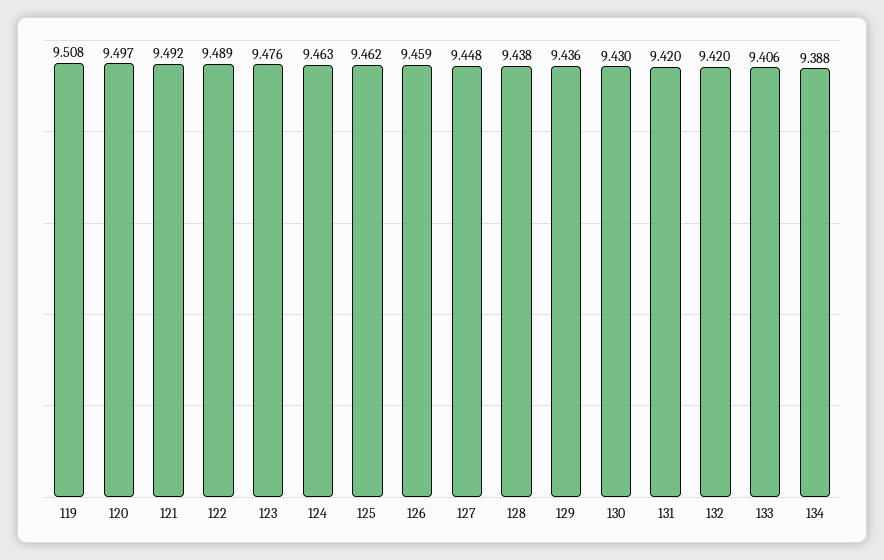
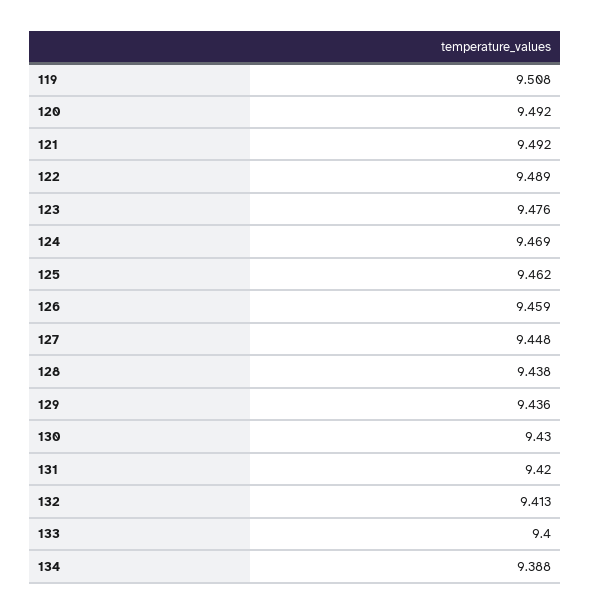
120: 9.497 -> 9.492
124: 9.463 -> 9.469
132: 9.42 -> 9.413
133: 9.406 -> 9.4

